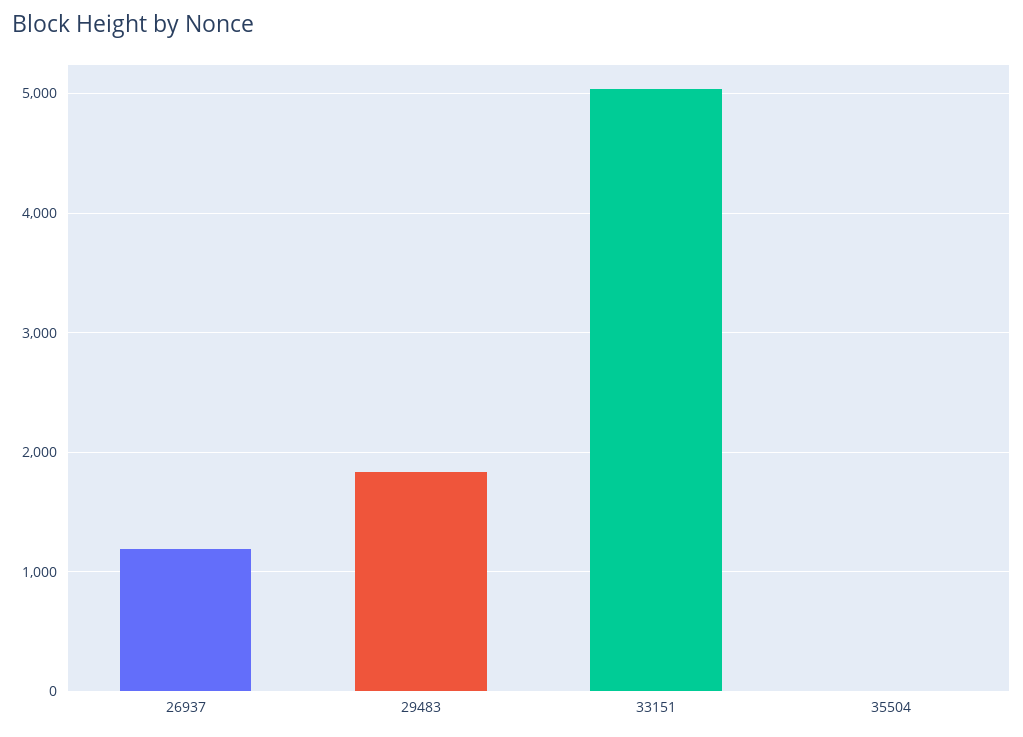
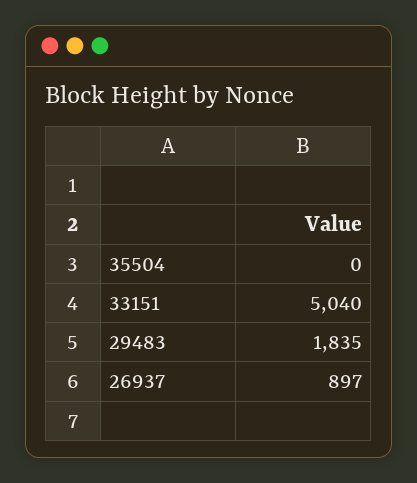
26937: 1200 -> 897

